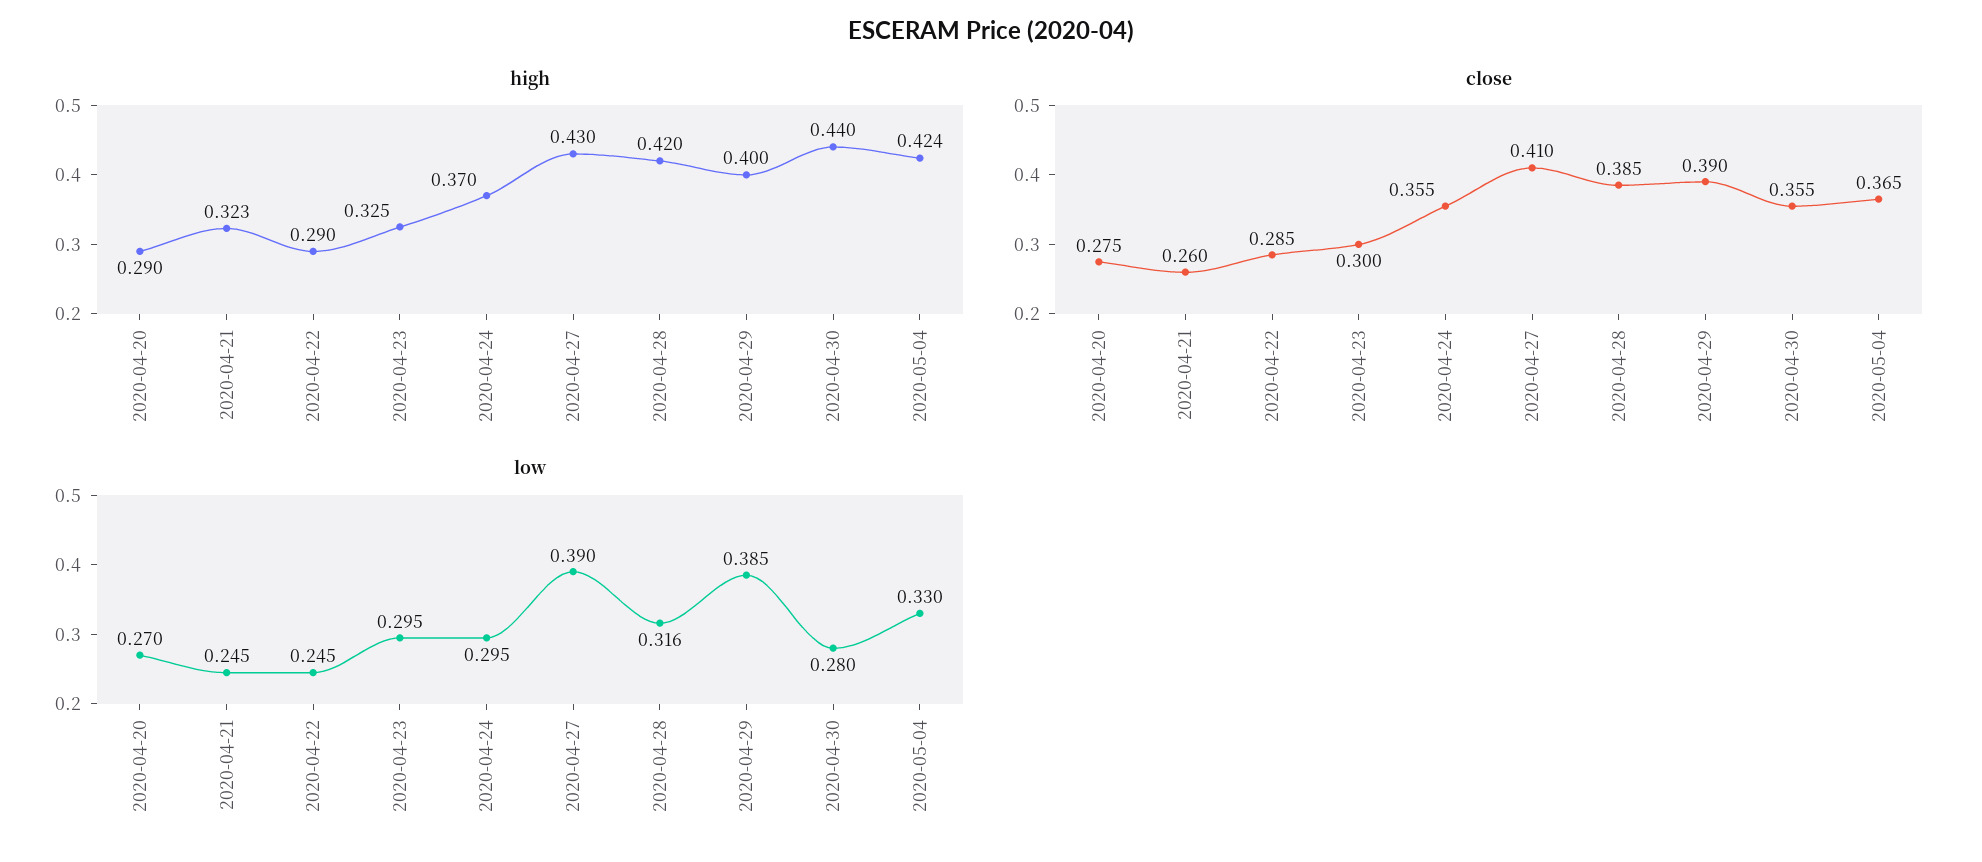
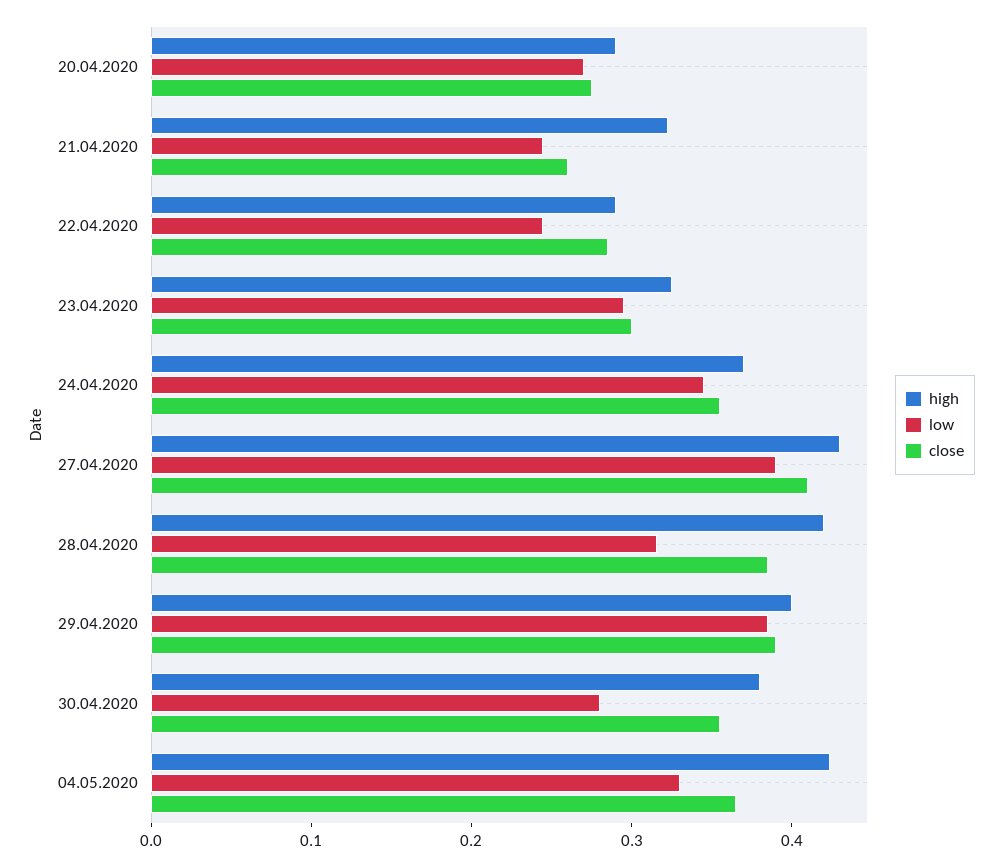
high, 2020-04-30: 0.44 -> 0.38
low, 2020-04-24: 0.295 -> 0.34

